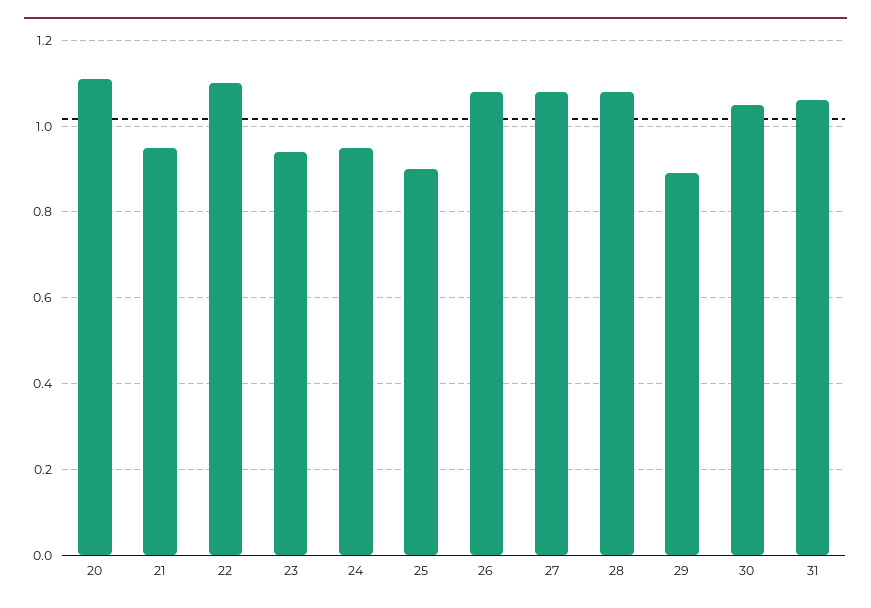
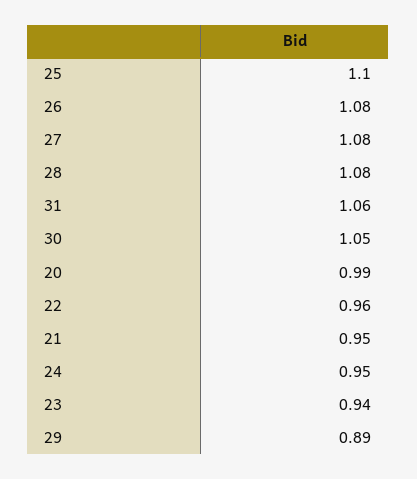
20: 1.1 -> 0.99
22: 1.1 -> 0.96
25: 0.9 -> 1.1

